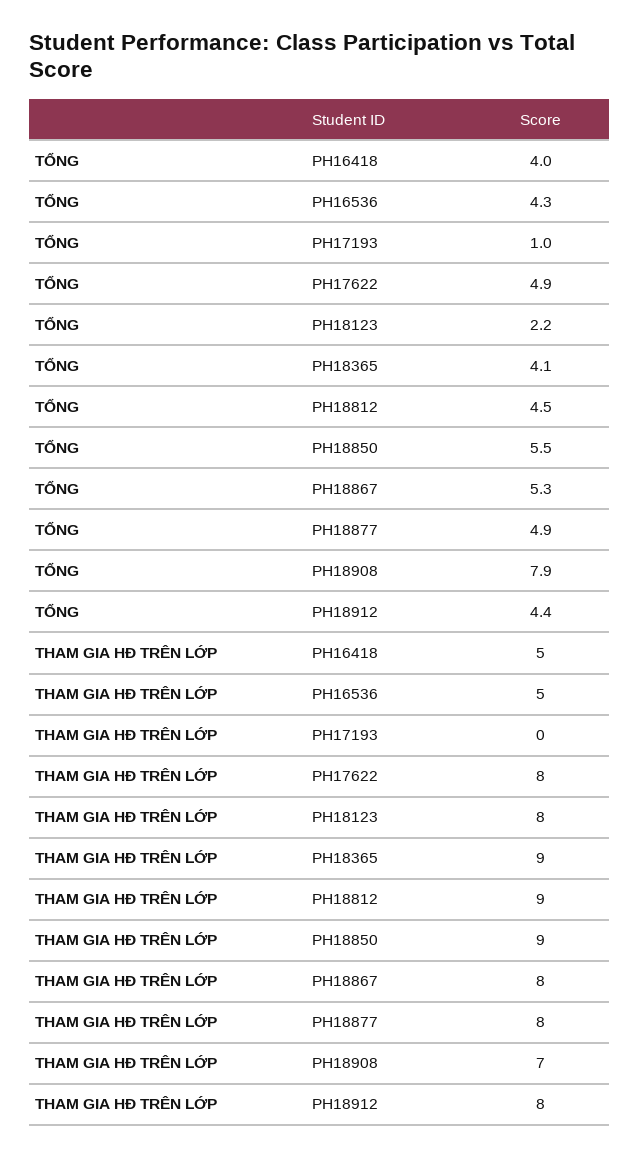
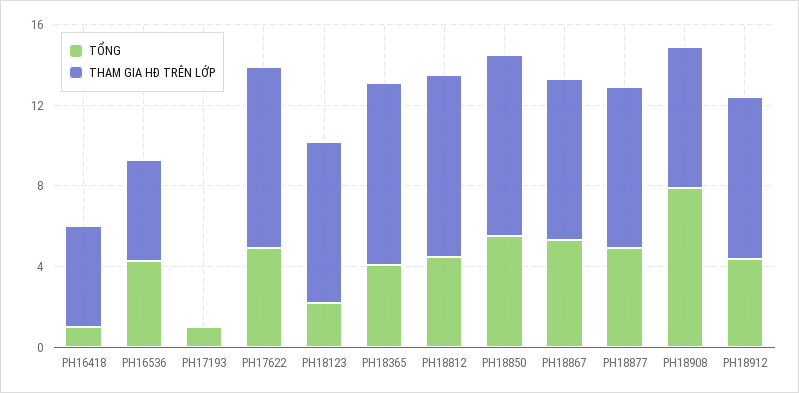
TỔNG, PH16418: 4 -> 1
THAM GIA HĐ TRÊN LỚP, PH17622: 8 -> 9

